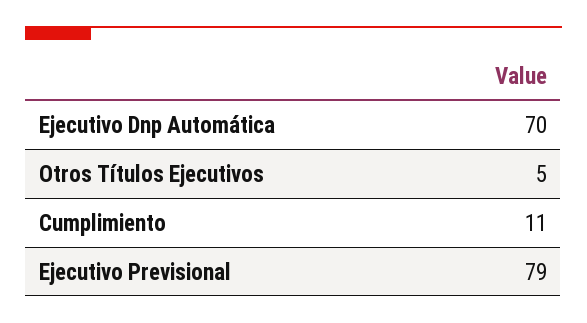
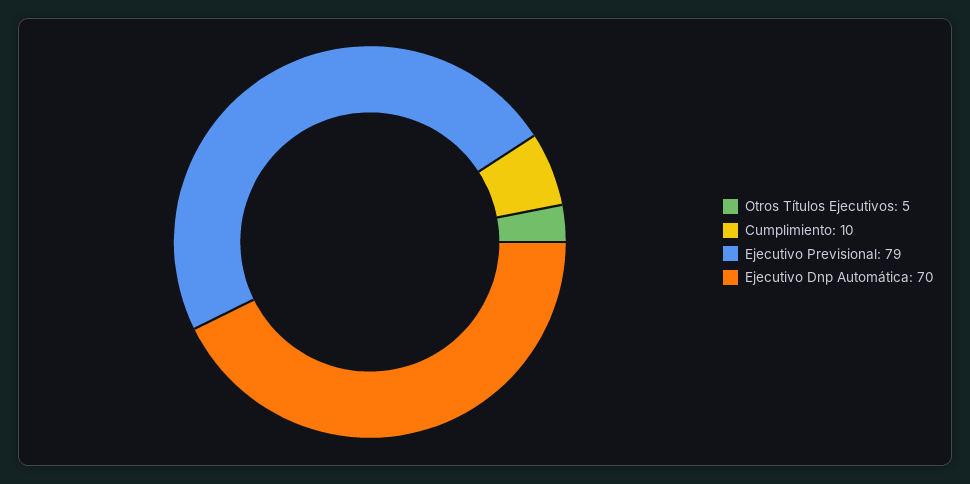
Cumplimiento: 11 -> 10

